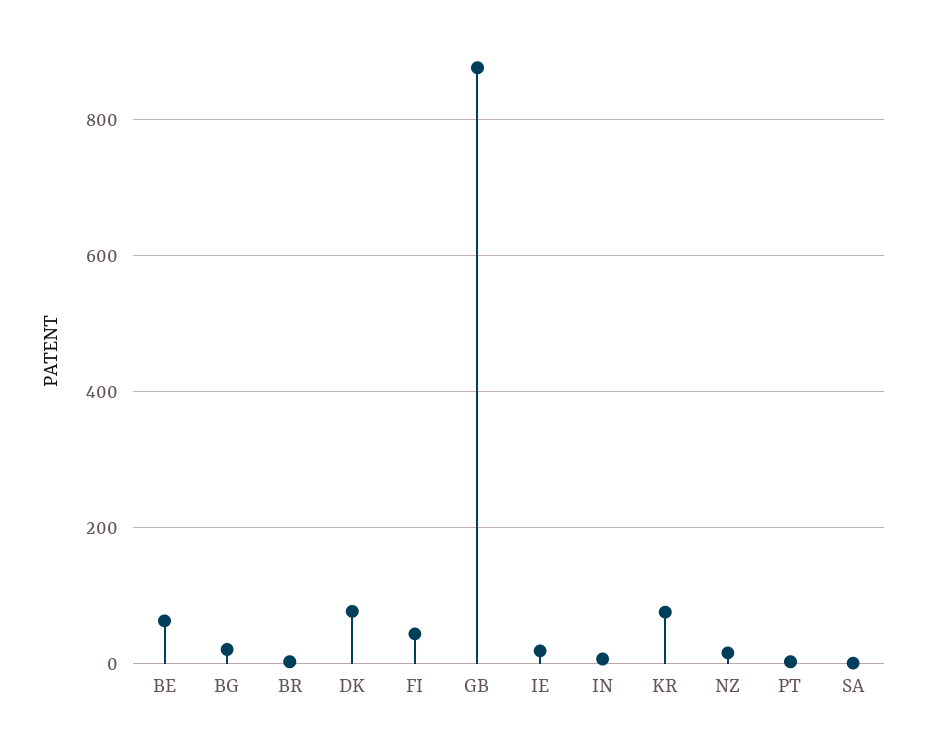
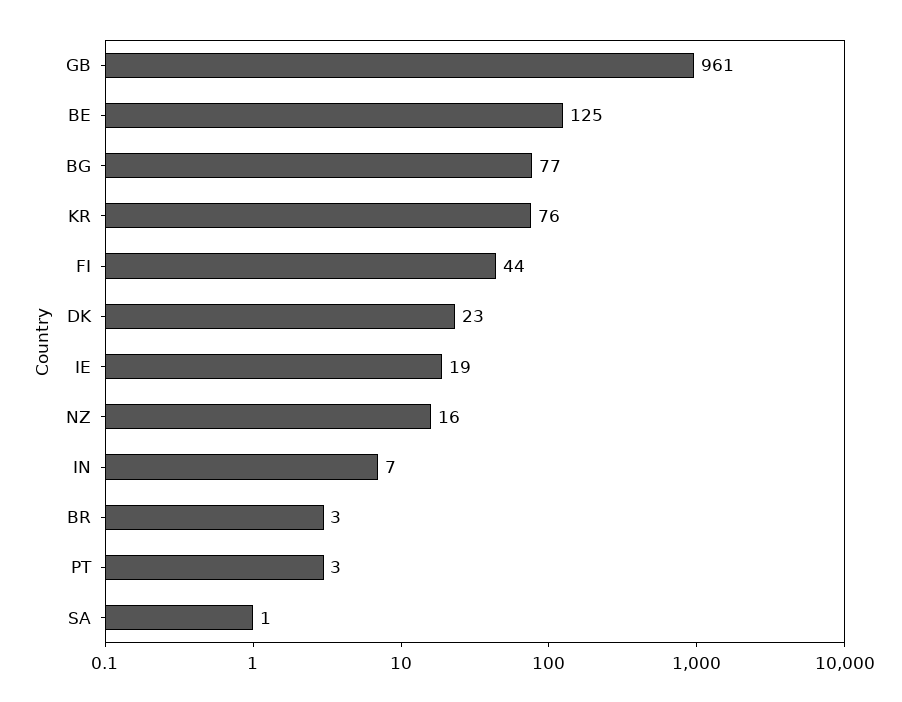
BE: 60 -> 125
BG: 20 -> 77
DK: 80 -> 23
GB: 880 -> 961

